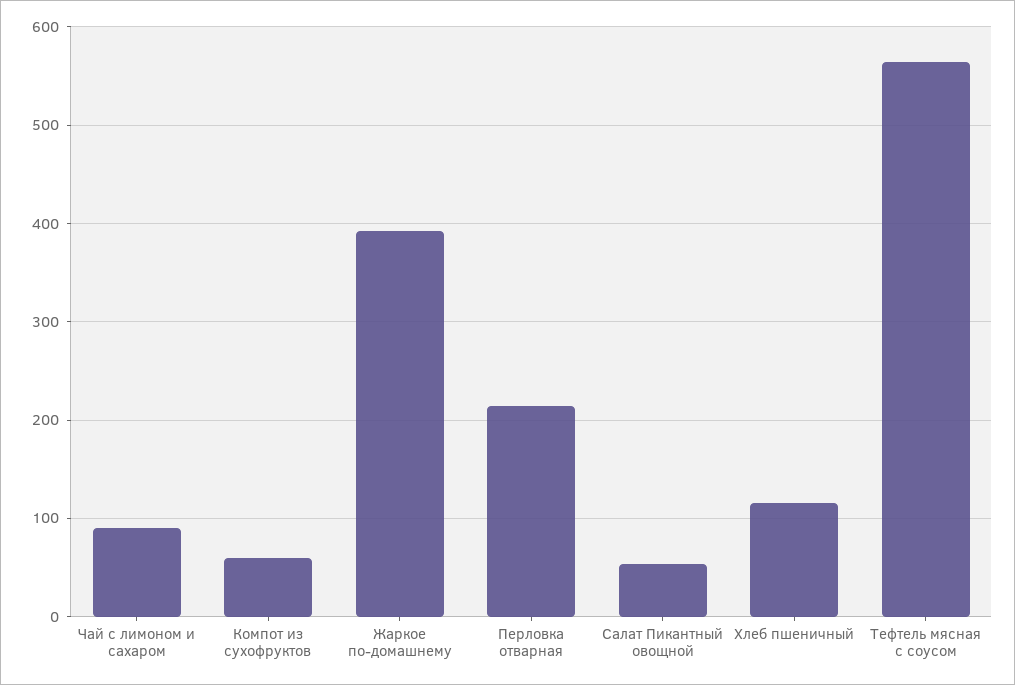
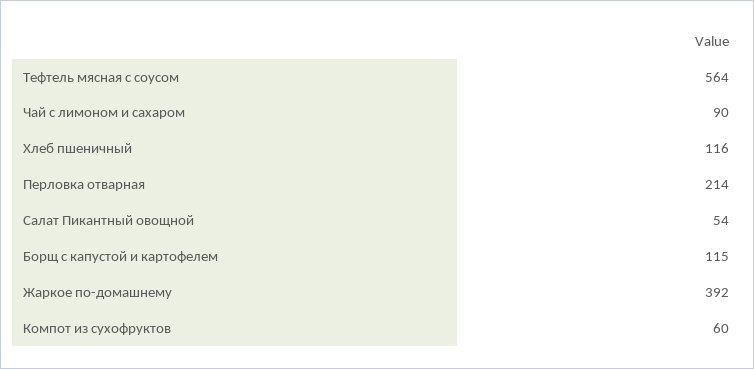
Борщ с капустой и картофелем: none -> 115

